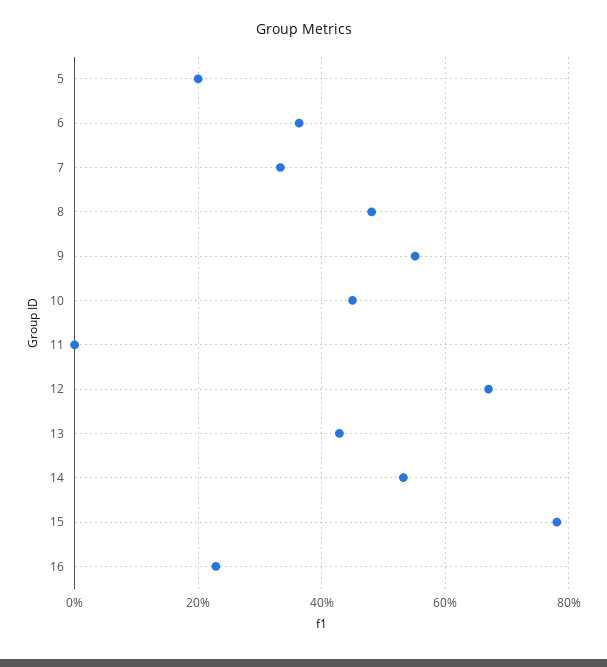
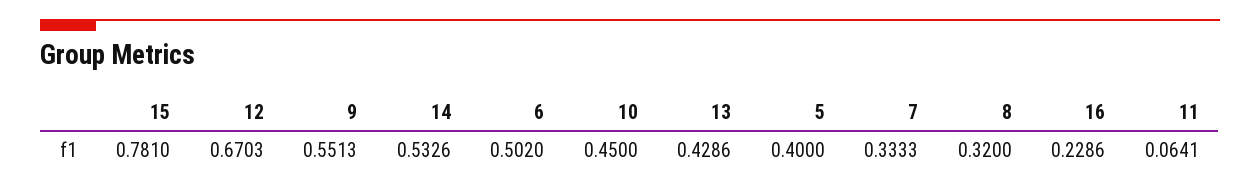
5: 0.2 -> 0.4
6: 0.36 -> 0.502
8: 0.48 -> 0.32
11: 0 -> 0.0641

